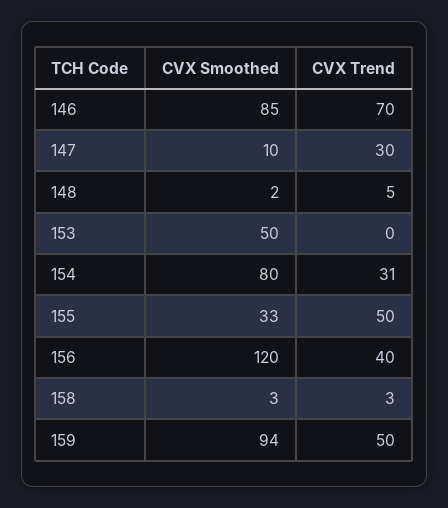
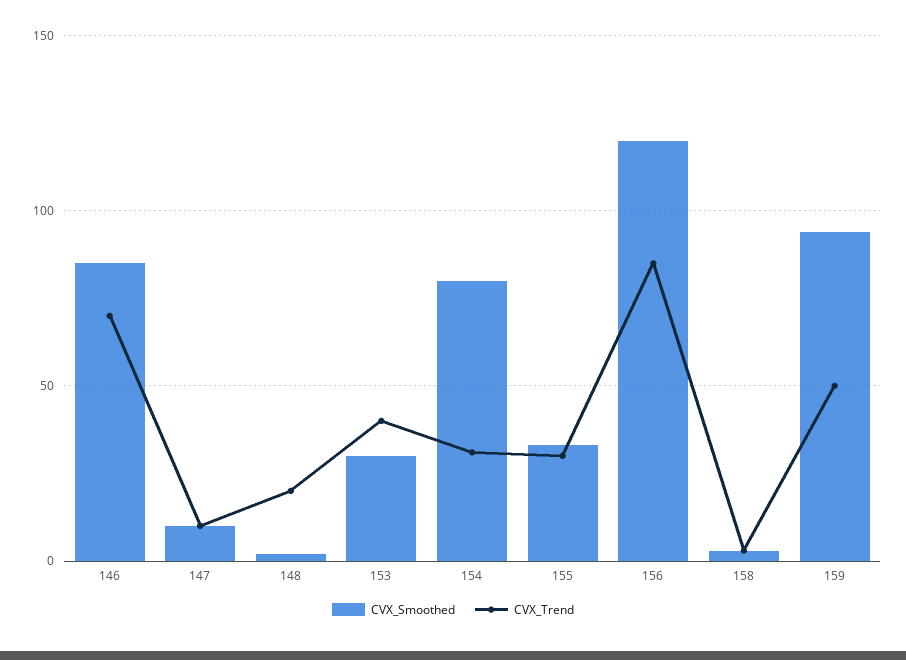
CVX Trend, 147: 30 -> 10
CVX Trend, 148: 5 -> 20
CVX Smoothed, 153: 50 -> 30
CVX Trend, 153: 0 -> 40
CVX Trend, 155: 50 -> 30
CVX Trend, 156: 40 -> 85

